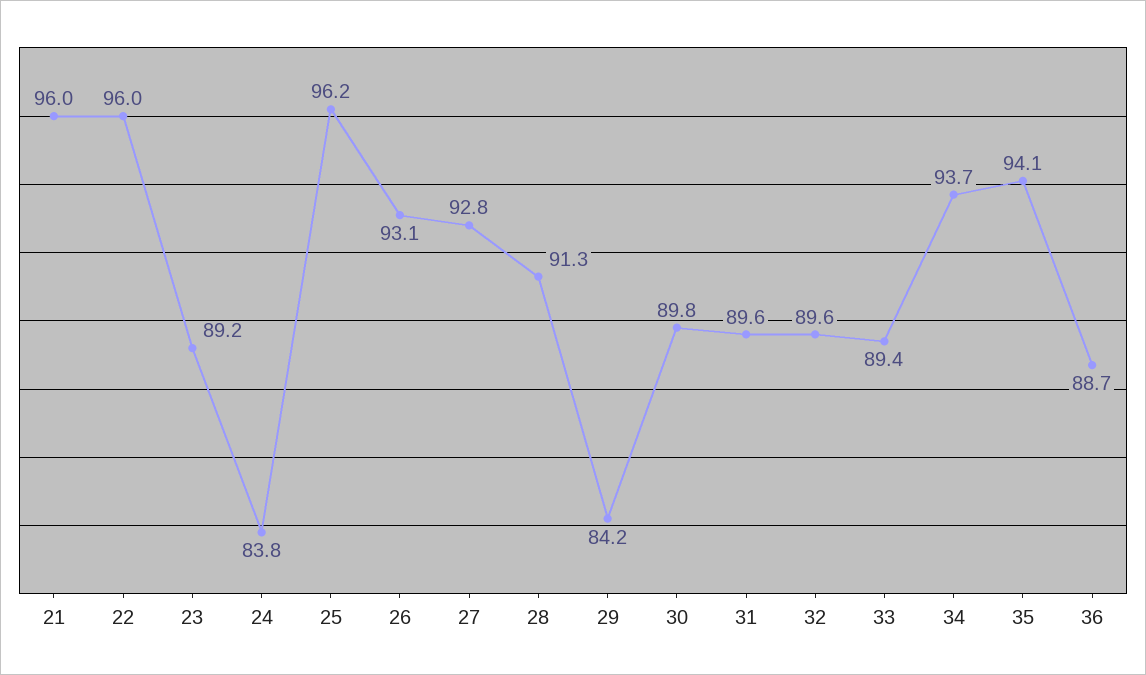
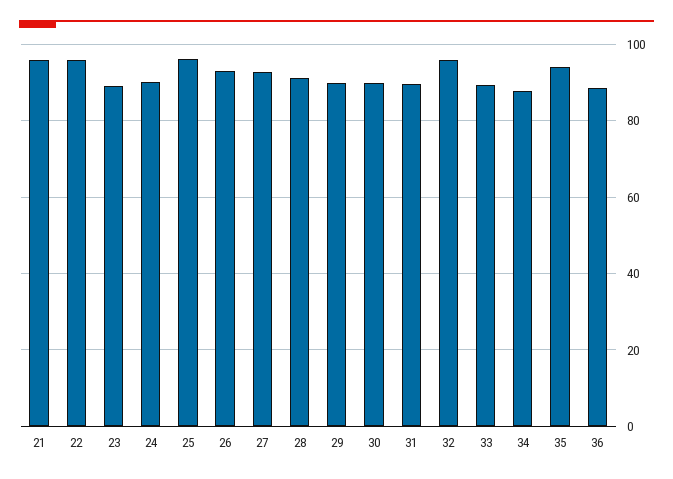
24: 83.8 -> 90
29: 84.2 -> 90
32: 89.6 -> 96
34: 93.7 -> 88

